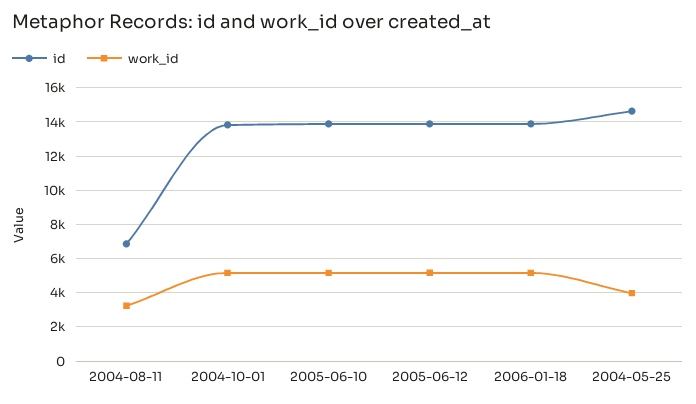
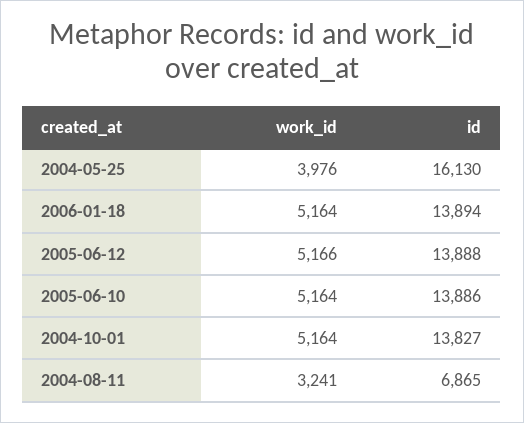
id, 2004-05-25: 14500 -> 16130

